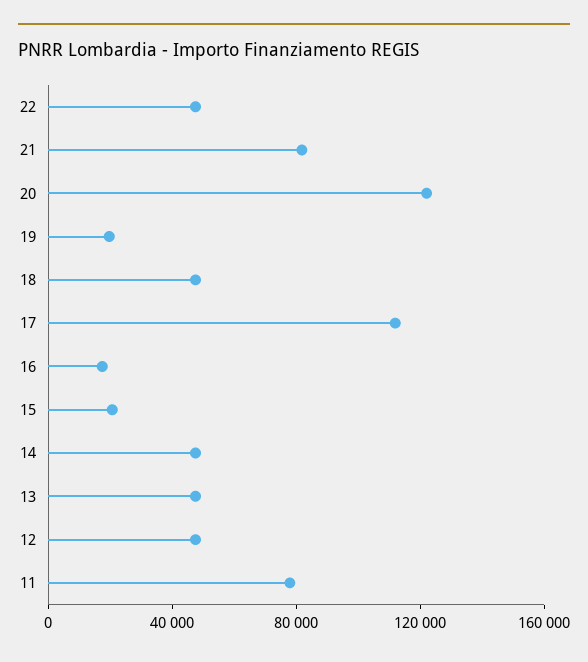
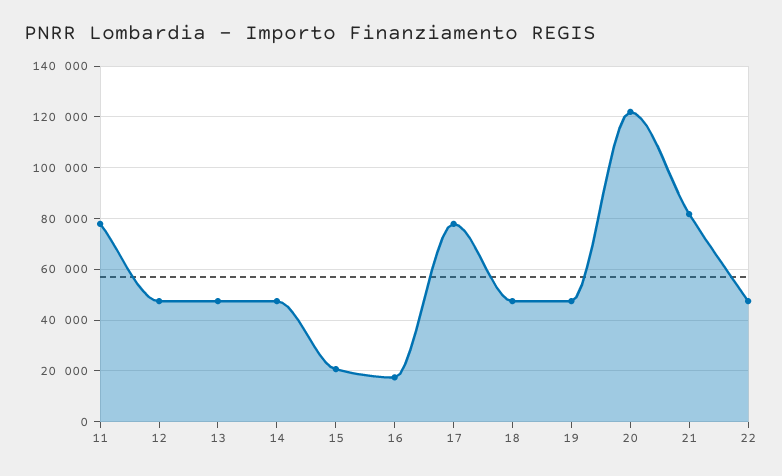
19: 20000 -> 47500
17: 110000 -> 77500

